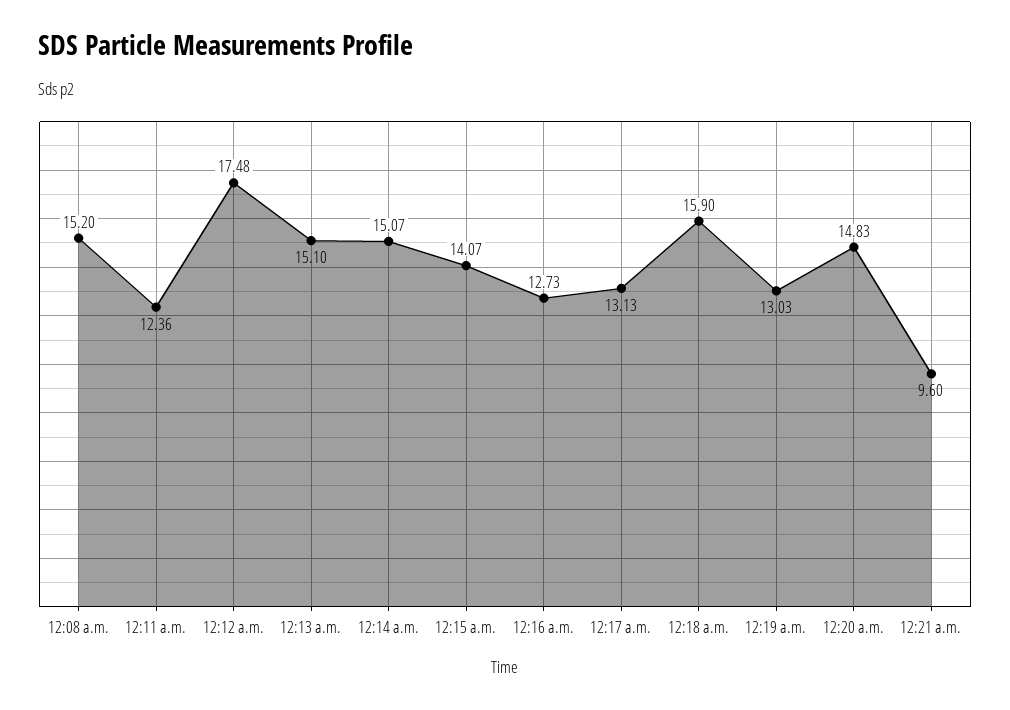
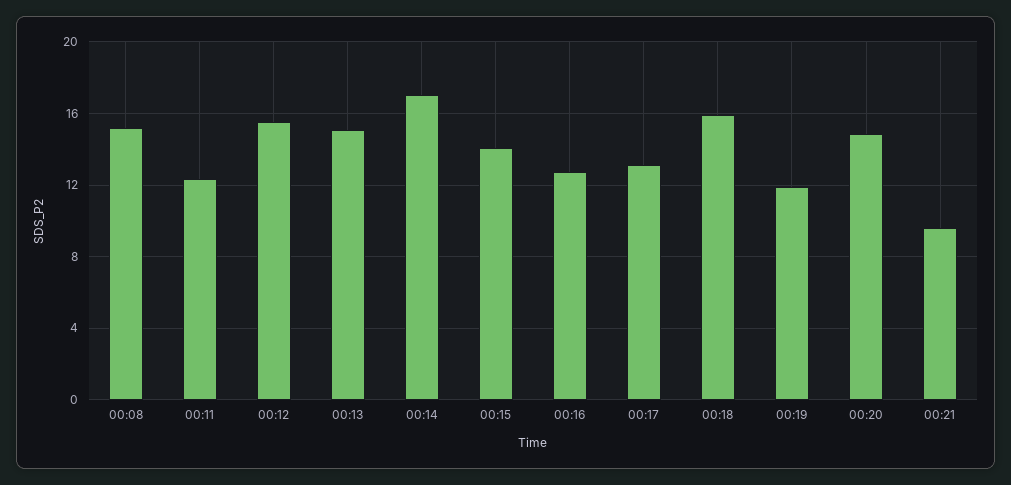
12:12 a.m.: 17.48 -> 15.5
12:14 a.m.: 15.07 -> 17
12:19 a.m.: 13.03 -> 12

